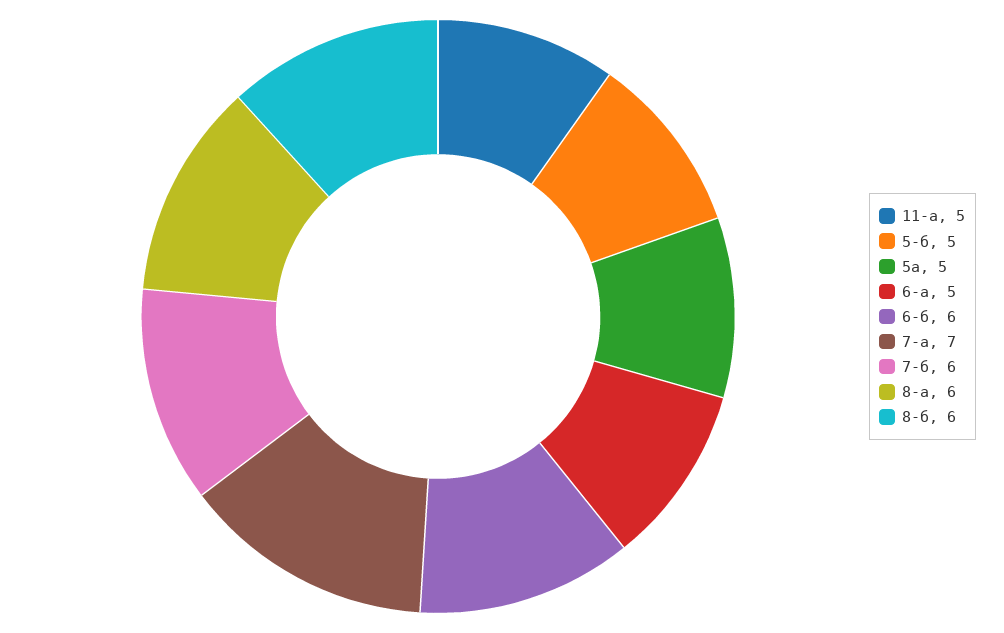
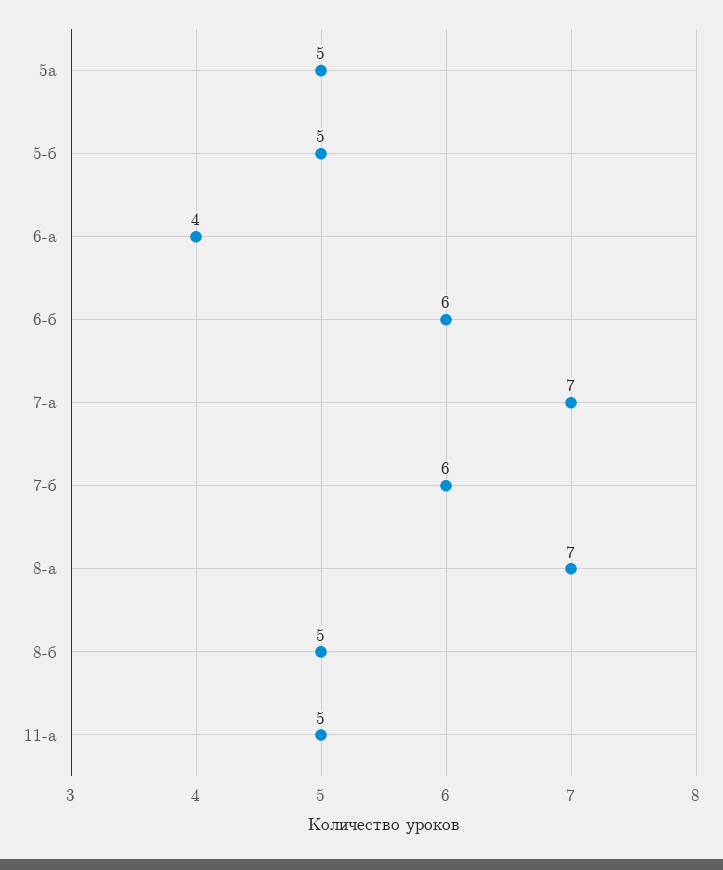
6-а: 5 -> 4
8-а: 6 -> 7
8-б: 6 -> 5

